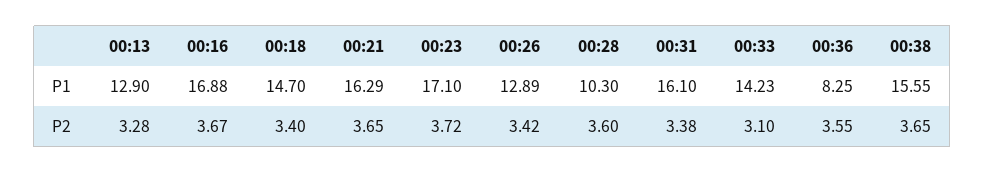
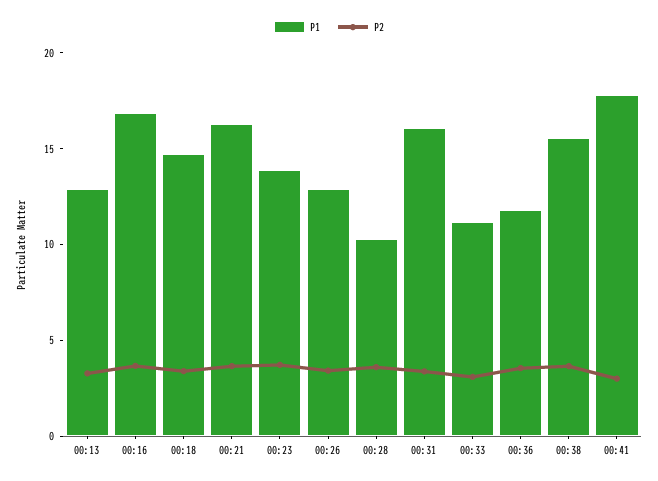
P1, 00:23: 17.1 -> 14
P1, 00:33: 14.23 -> 11
P1, 00:36: 8.25 -> 12
P1, 00:41: none -> 18
P2, 00:41: none -> 3

